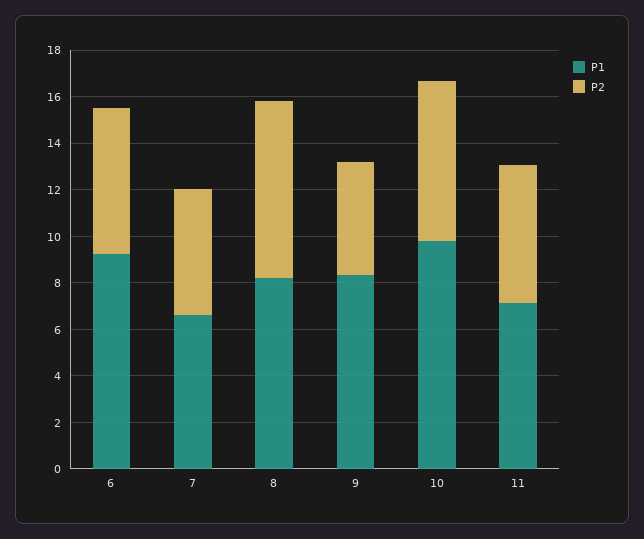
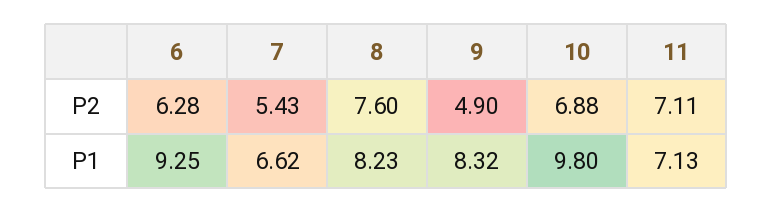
P2, 11: 6 -> 7.11

